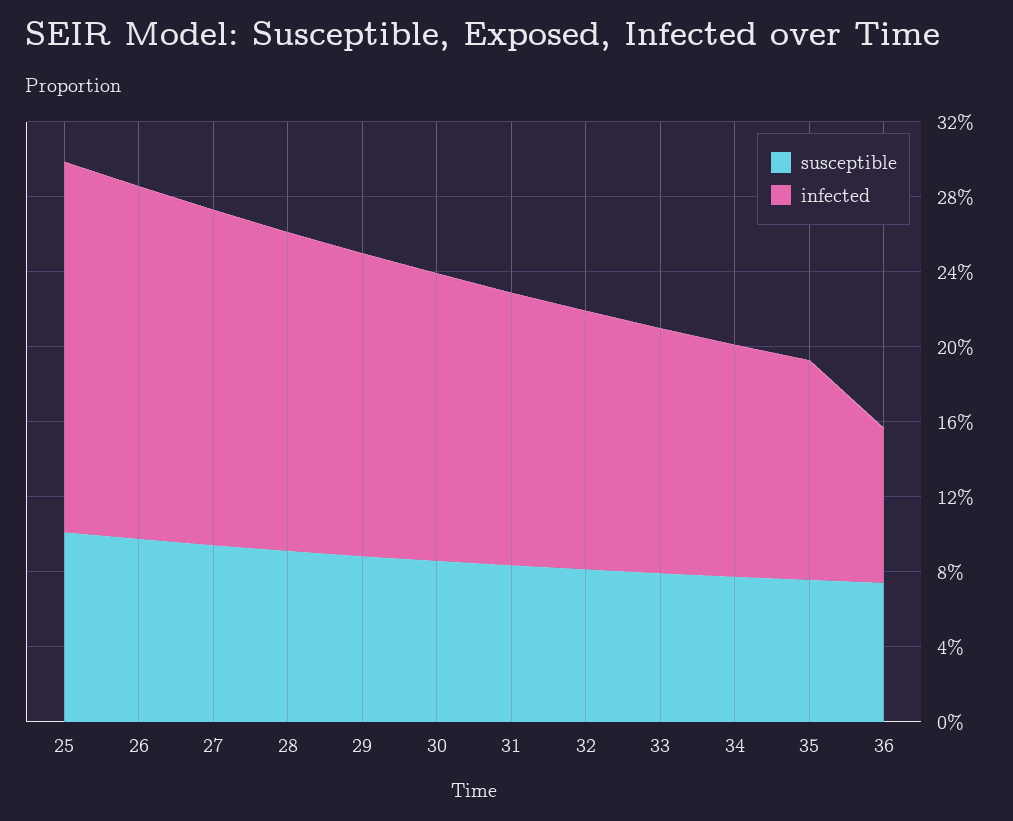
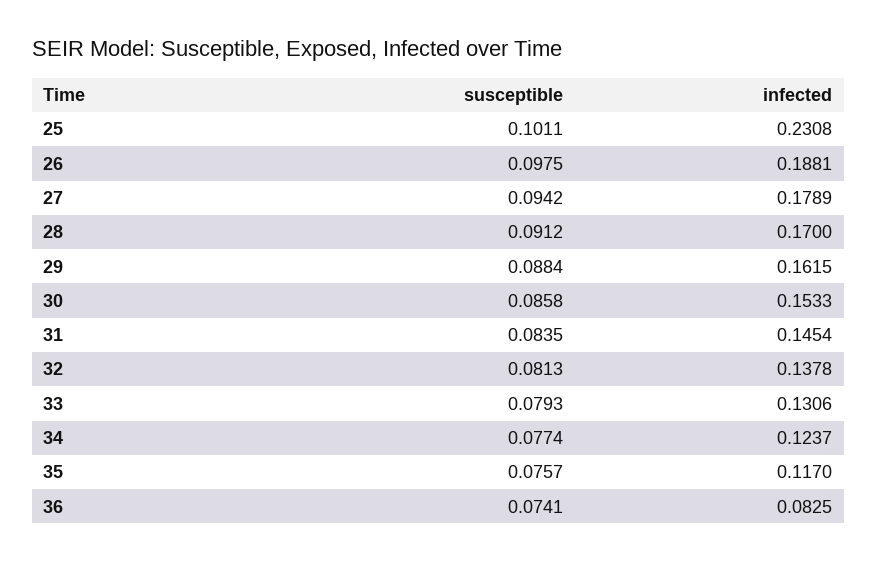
infected, 25: 0.2 -> 0.2308

